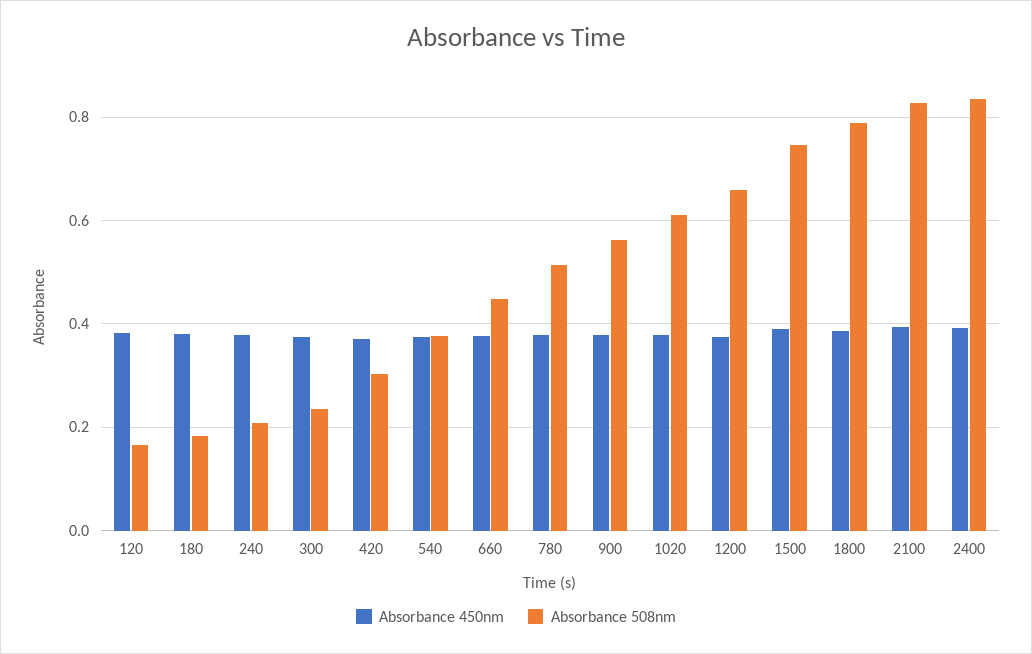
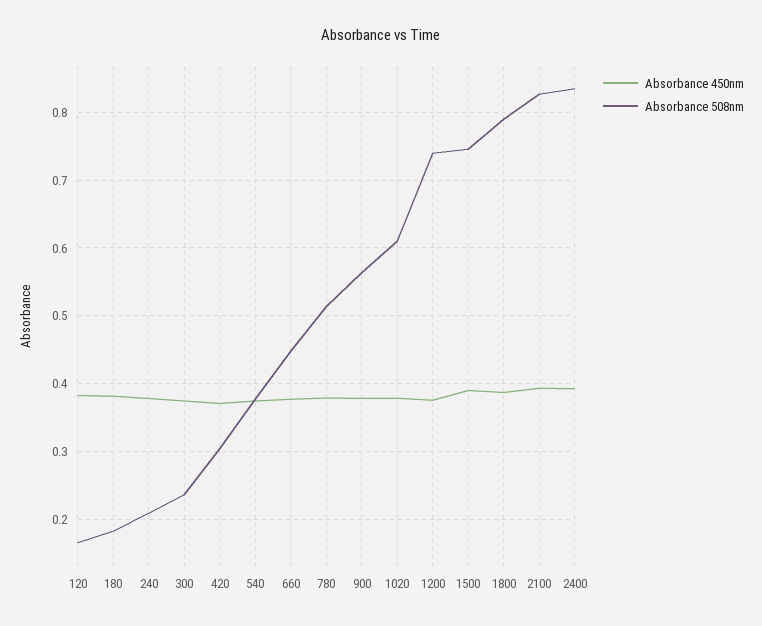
Absorbance 508nm, 1200: 0.66 -> 0.74

